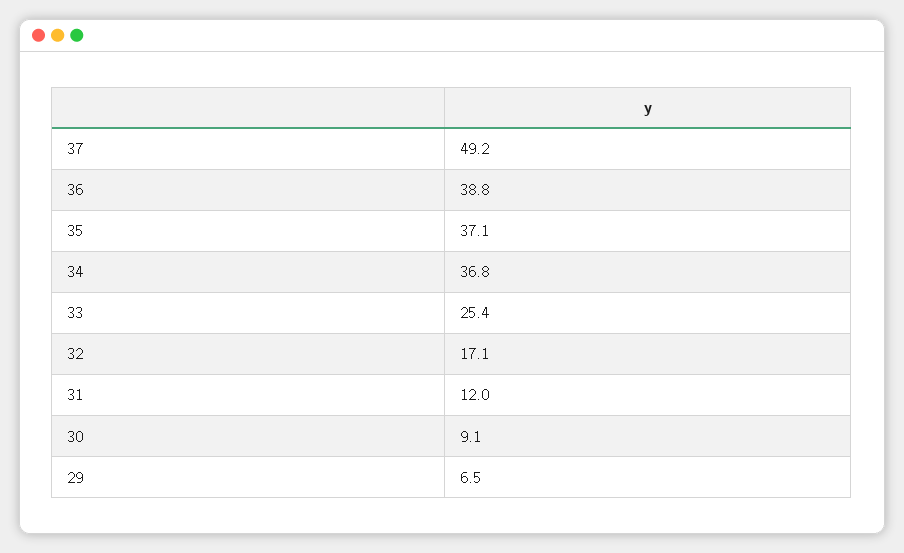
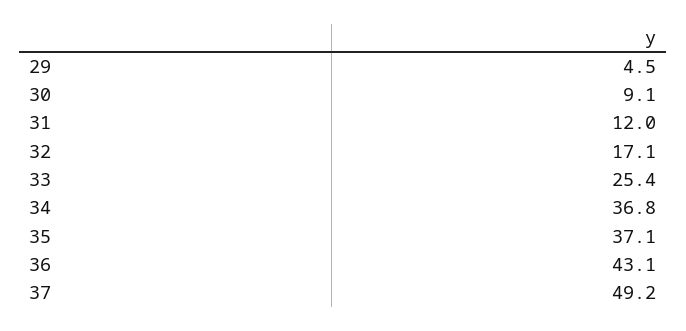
36: 38.8 -> 43.1
29: 6.5 -> 4.5

